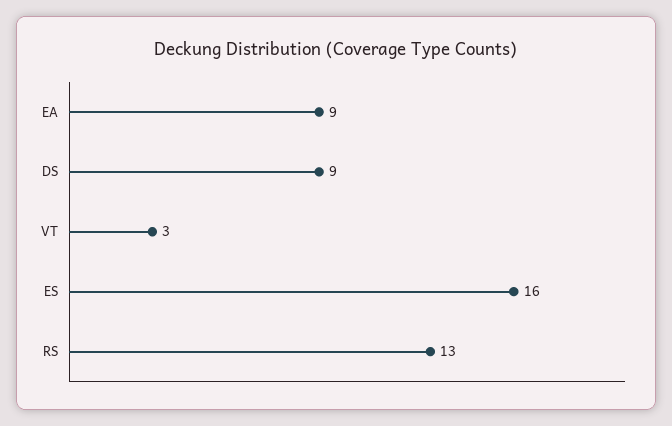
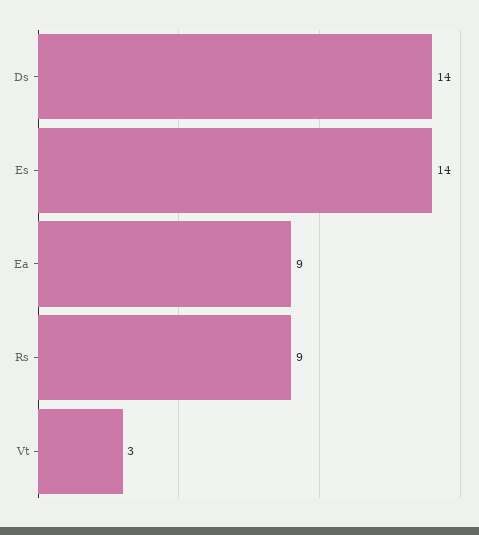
DS: 9 -> 14
ES: 16 -> 14
RS: 13 -> 9

